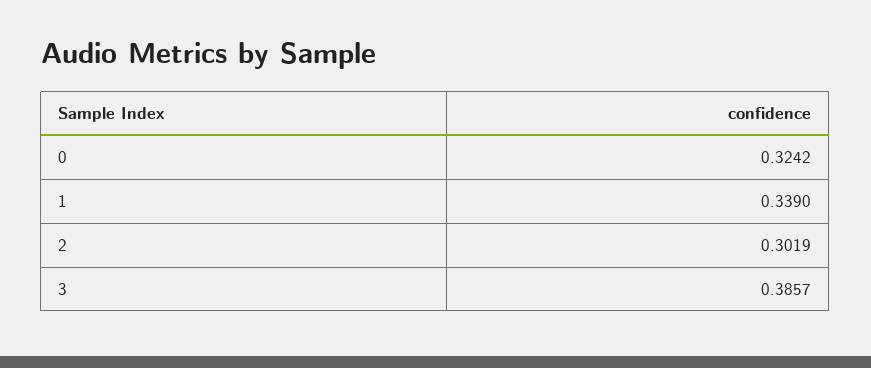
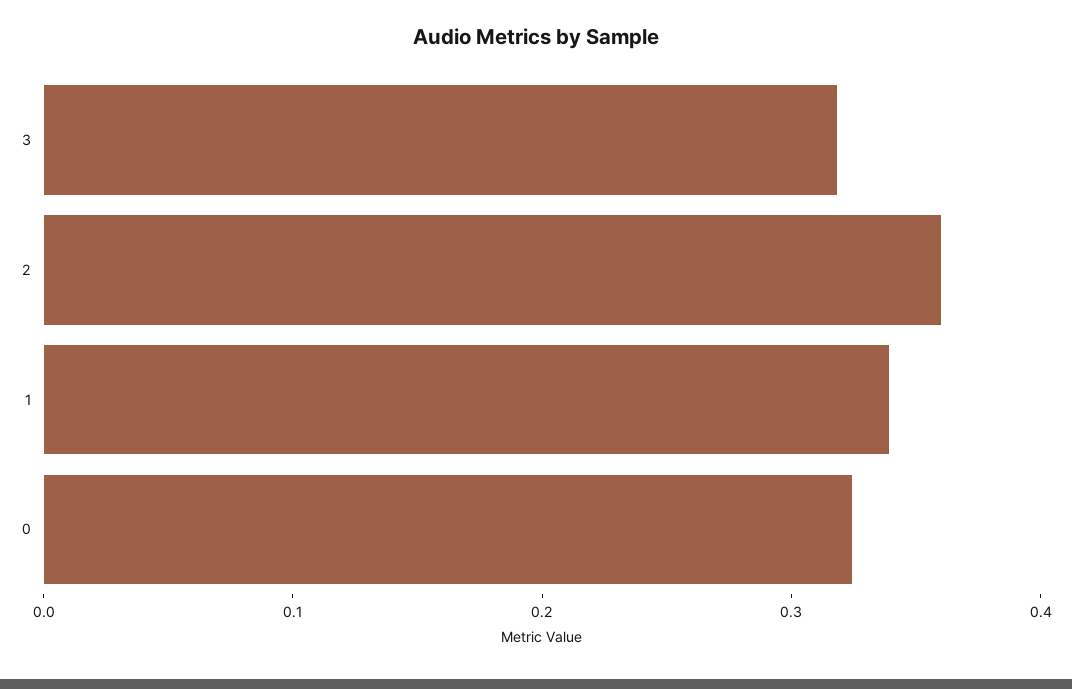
2: 0.3019 -> 0.36
3: 0.3857 -> 0.32

